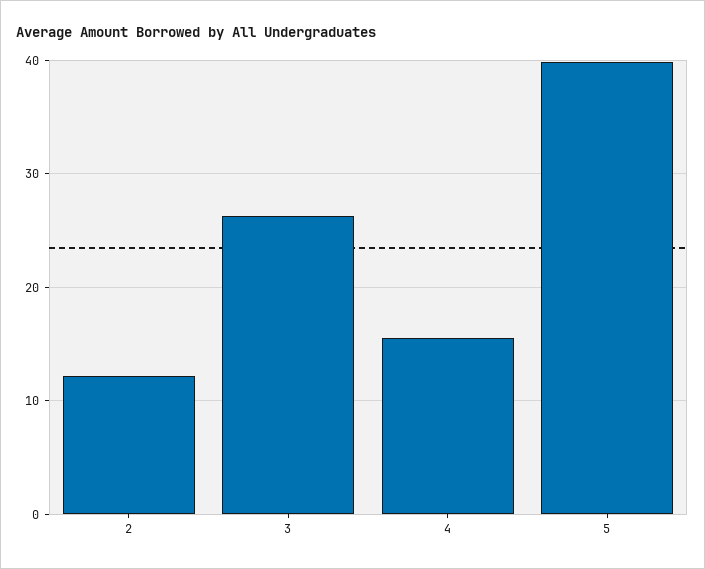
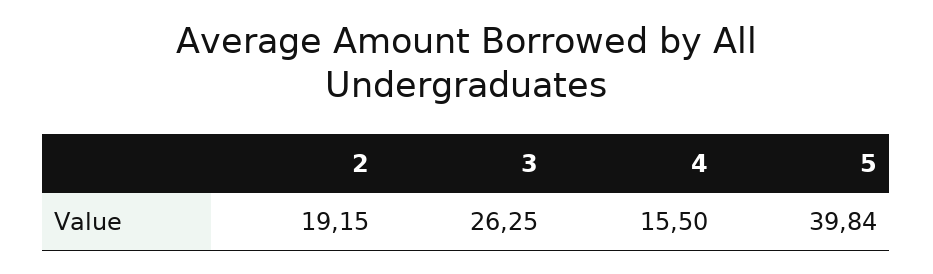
2: 12 -> 19.15

